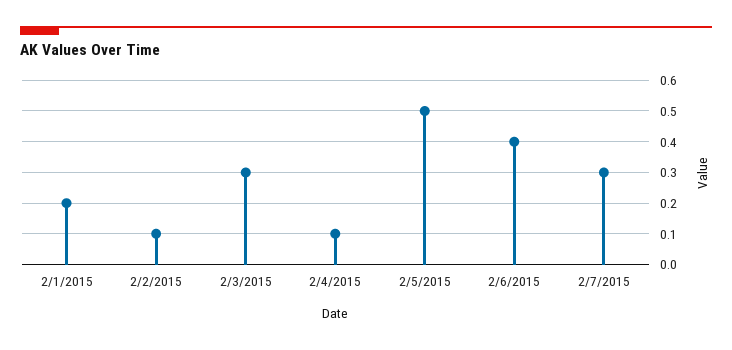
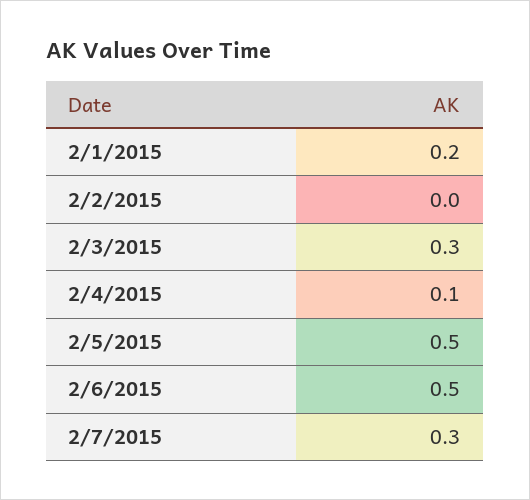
2/2/2015: 0.1 -> 0
2/6/2015: 0.4 -> 0.5

